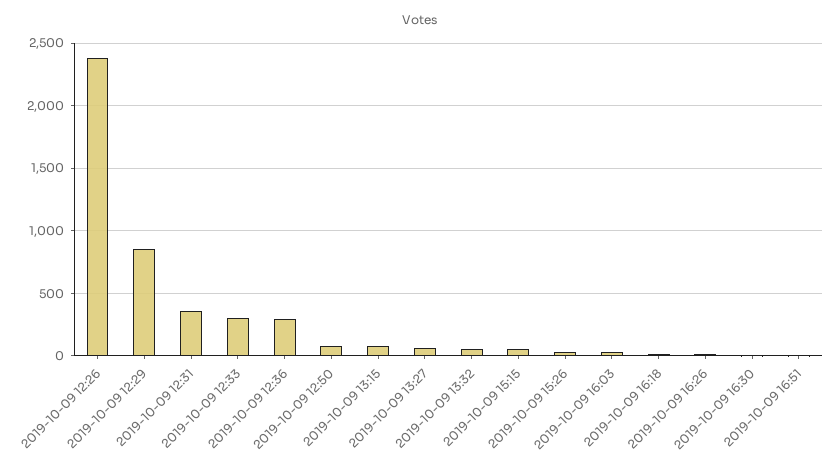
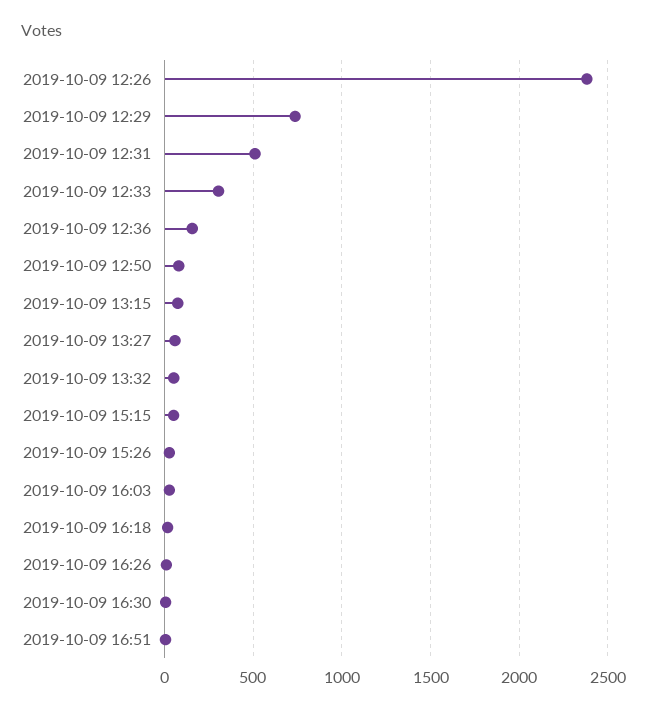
2019-10-09 12:29: 850 -> 750
2019-10-09 12:31: 350 -> 500
2019-10-09 12:36: 300 -> 150

